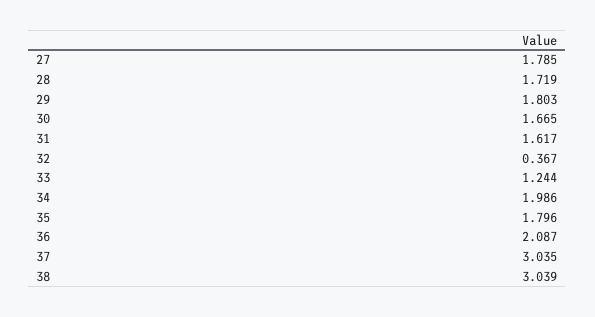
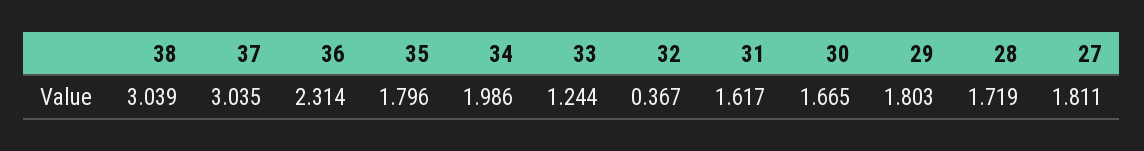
27: 1.785 -> 1.811
36: 2.087 -> 2.314

